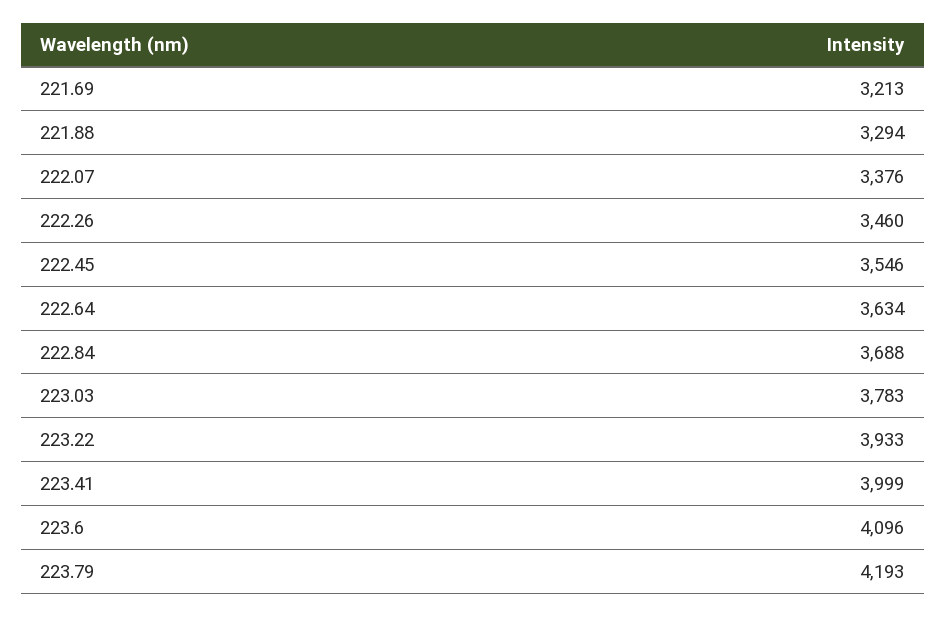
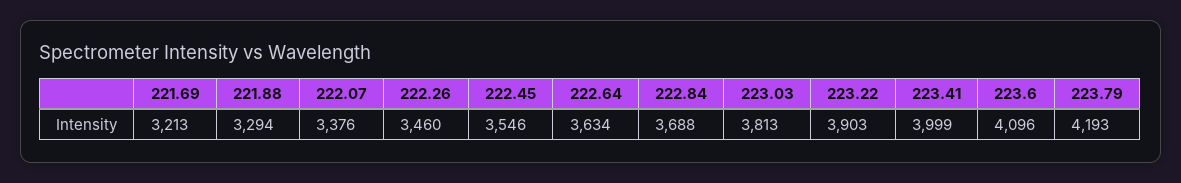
223.03: 3783 -> 3813
223.22: 3933 -> 3903

